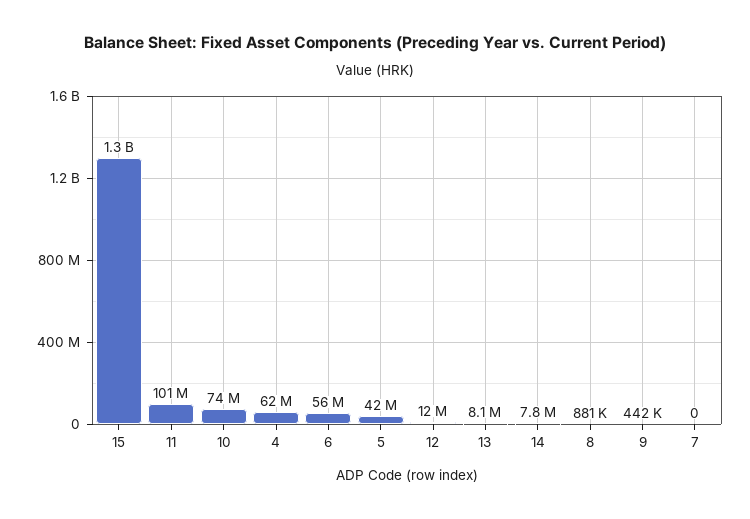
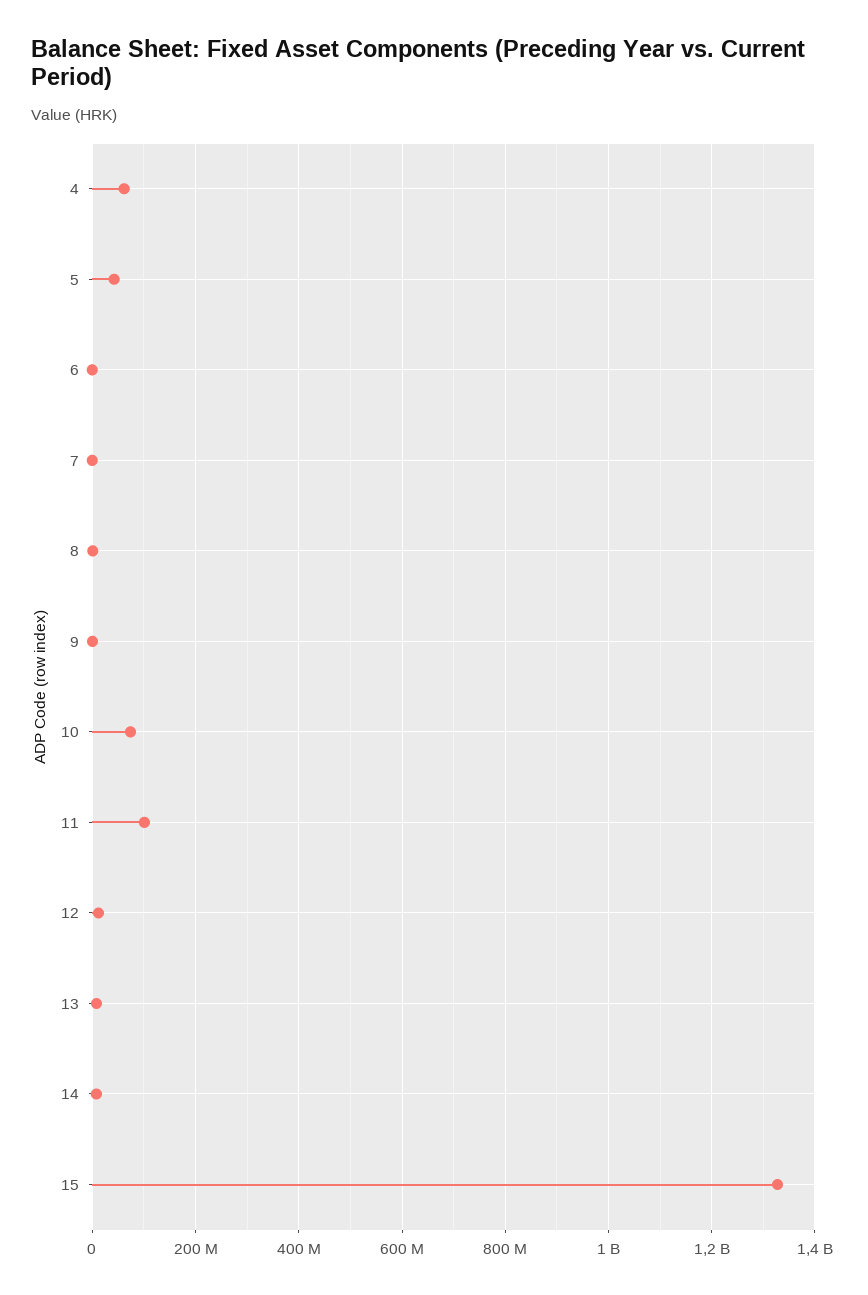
6: 56000000 -> 0

